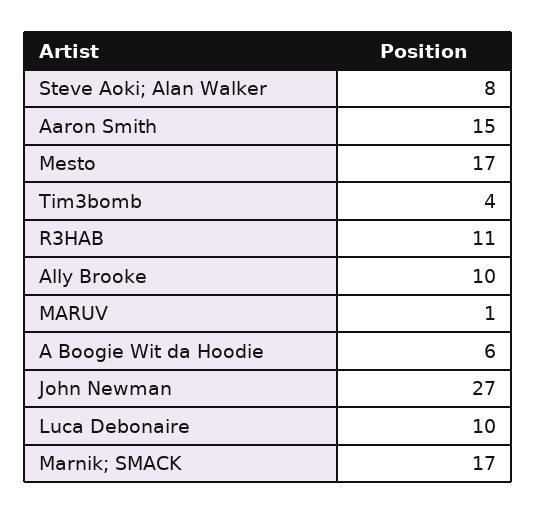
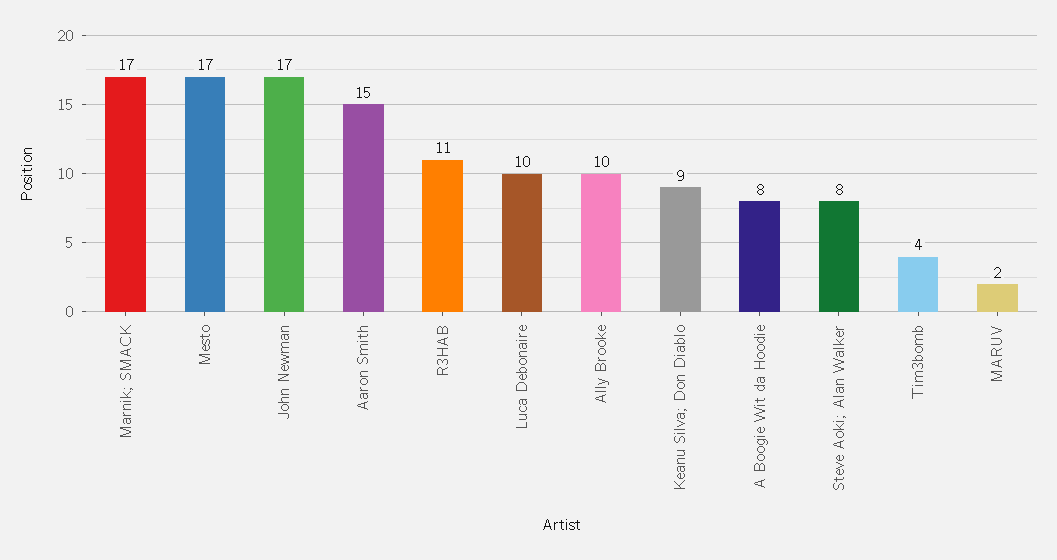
MARUV: 1 -> 2
A Boogie Wit da Hoodie: 6 -> 8
John Newman: 27 -> 17
Keanu Silva; Don Diablo: none -> 9

